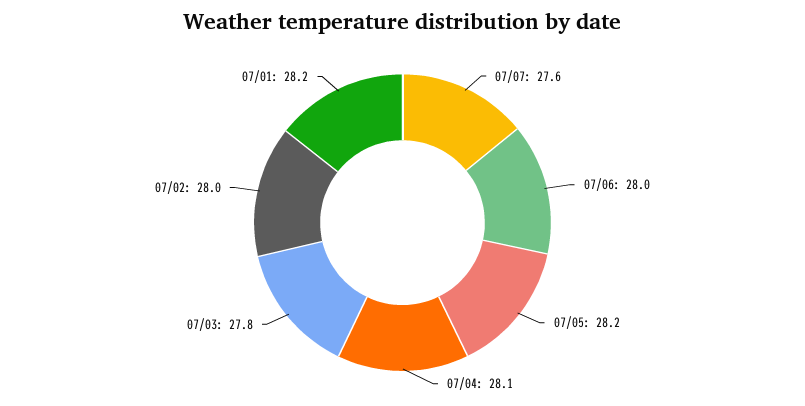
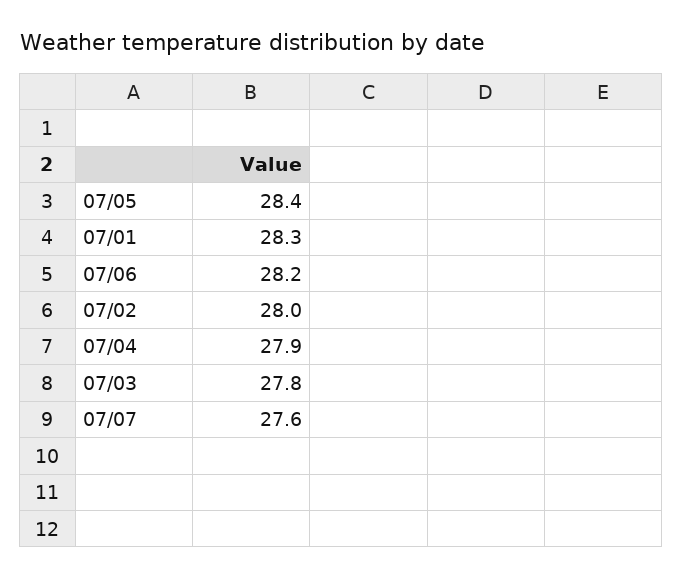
07/06: 28 -> 28.2
07/05: 28.2 -> 28.4
07/04: 28.1 -> 27.9
07/01: 28.2 -> 28.3

